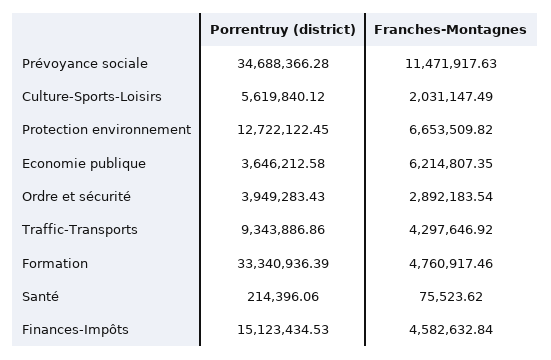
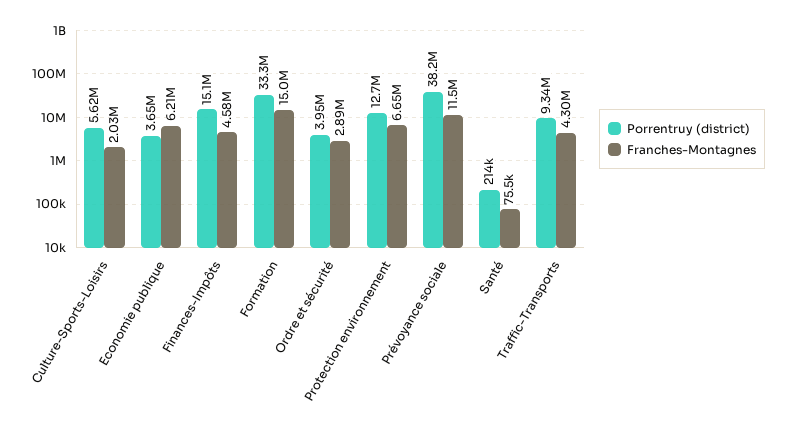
Porrentruy (district), Prévoyance sociale: 34688366.28 -> 38200000
Franches-Montagnes, Formation: 4760917.46 -> 15000000

